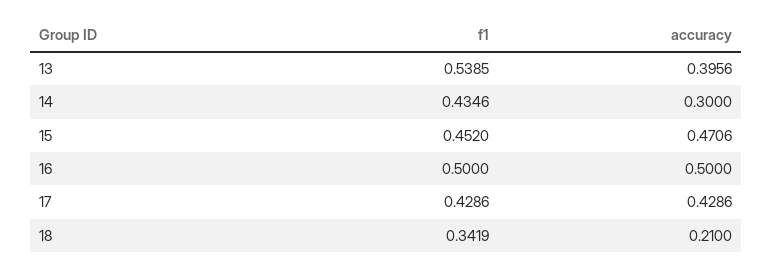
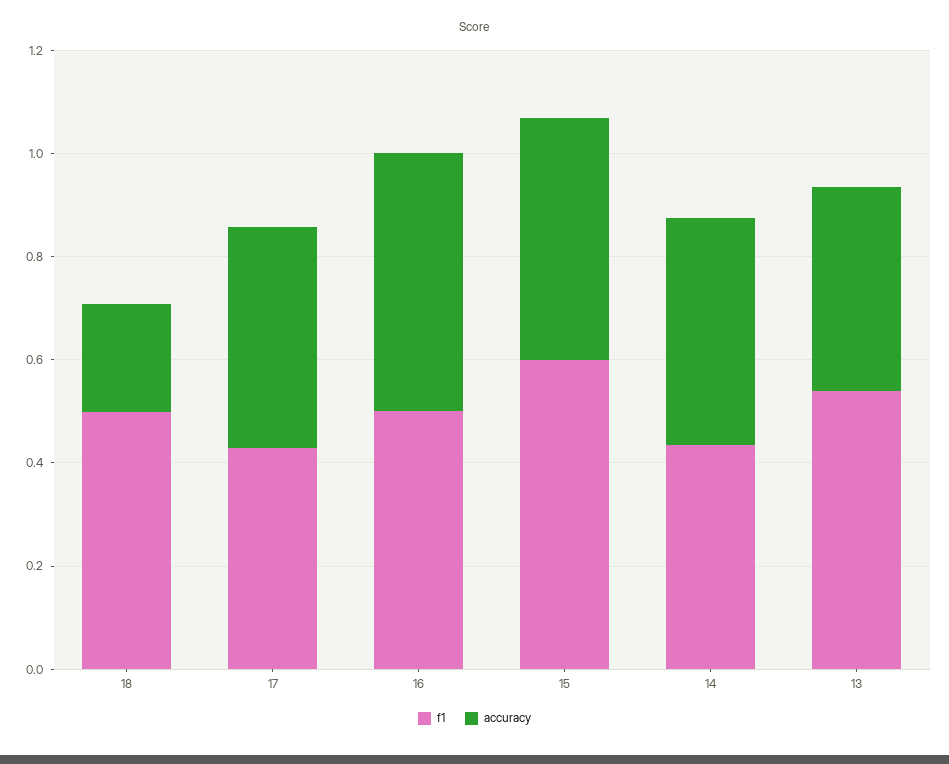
accuracy, 14: 0.3 -> 0.45
f1, 15: 0.452 -> 0.6
f1, 18: 0.3419 -> 0.5

